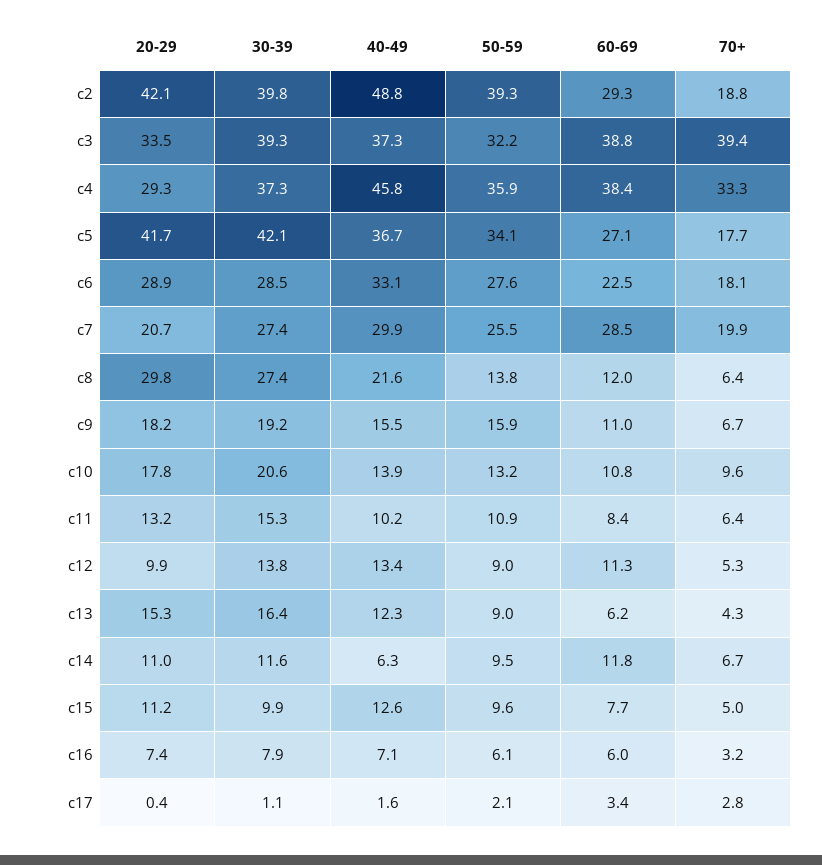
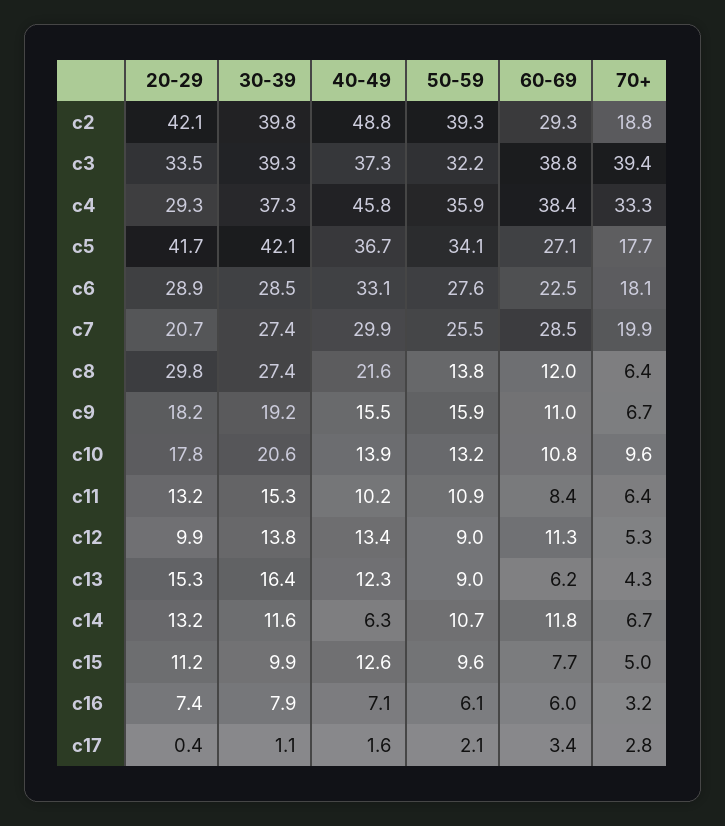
20-29, c14: 11 -> 13.2
50-59, c14: 9.5 -> 10.7

